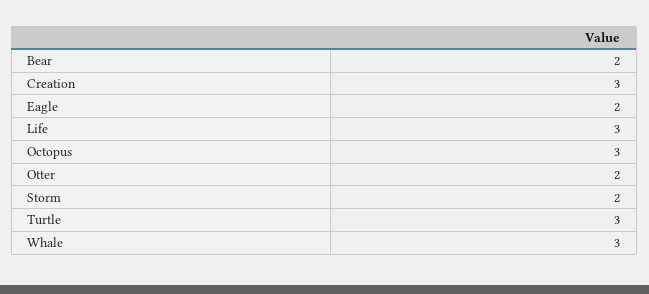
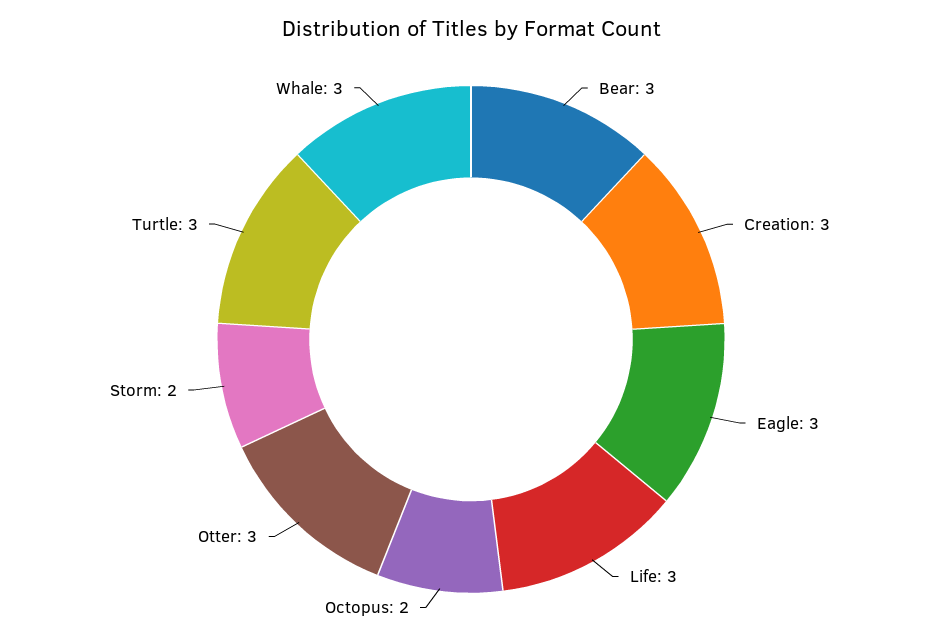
Bear: 2 -> 3
Eagle: 2 -> 3
Octopus: 3 -> 2
Otter: 2 -> 3

